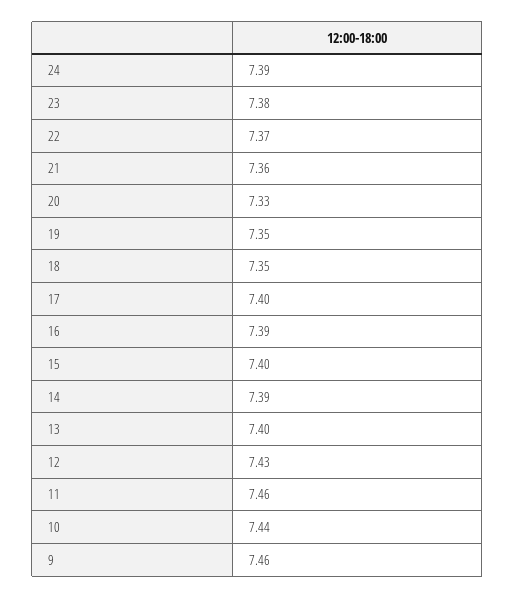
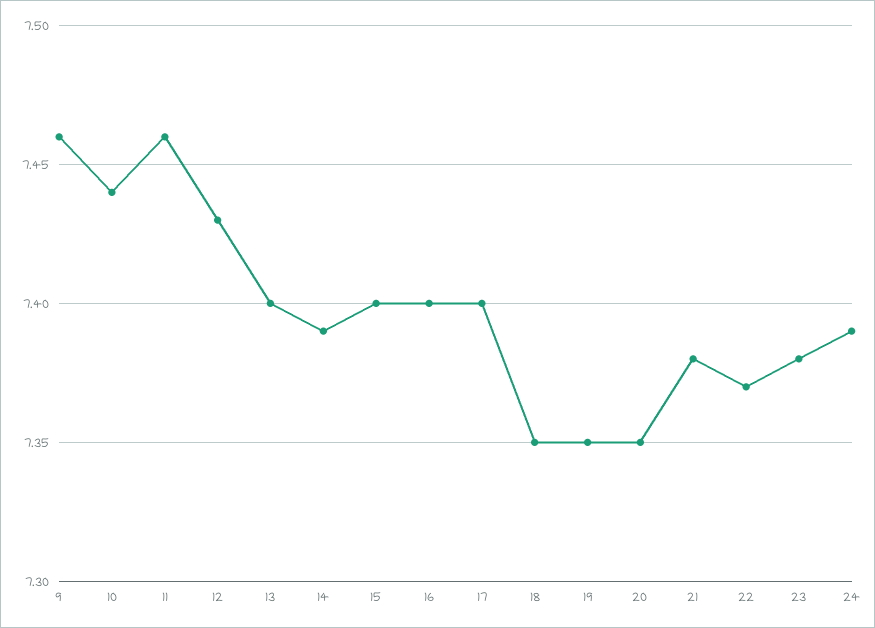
21: 7.36 -> 7.38
20: 7.33 -> 7.35
16: 7.39 -> 7.4

